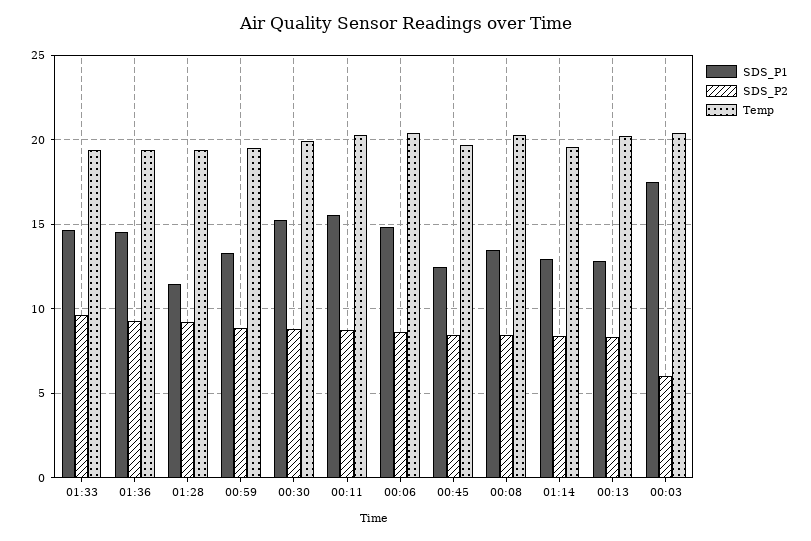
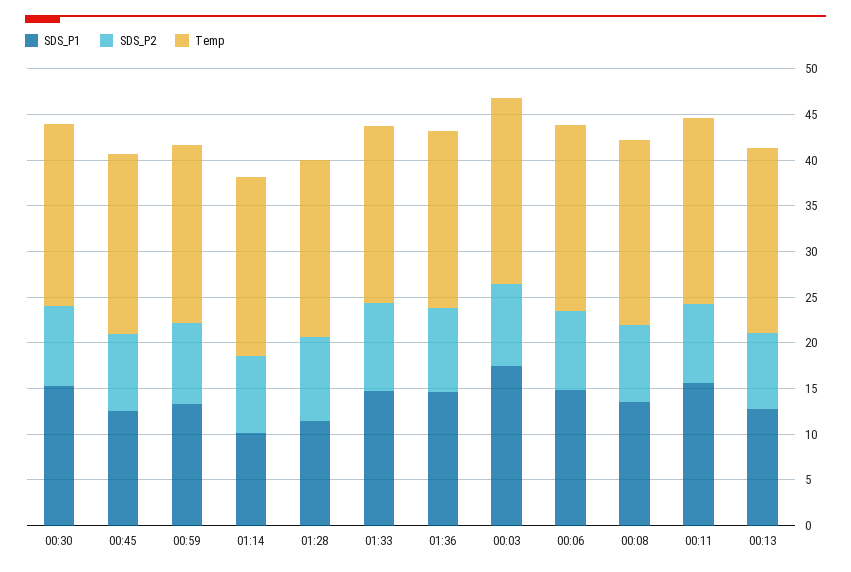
SDS_P1, 01:14: 13 -> 10
SDS_P2, 00:03: 6 -> 9

